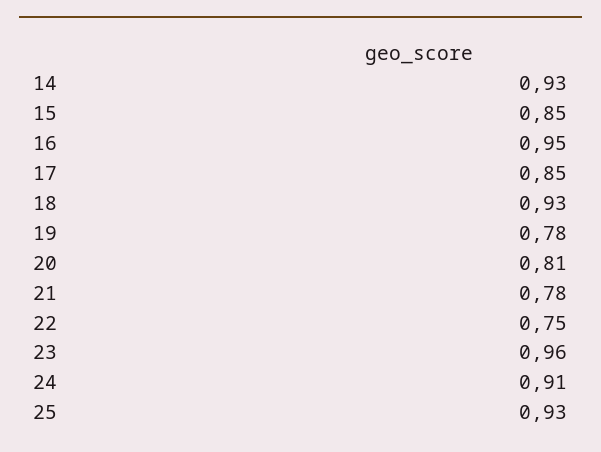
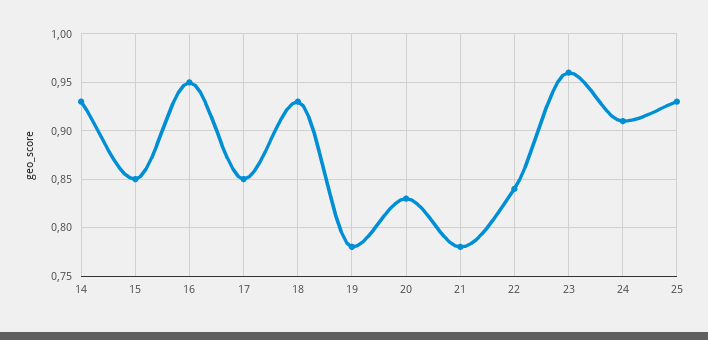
20: 0.81 -> 0.83
22: 0.75 -> 0.84

